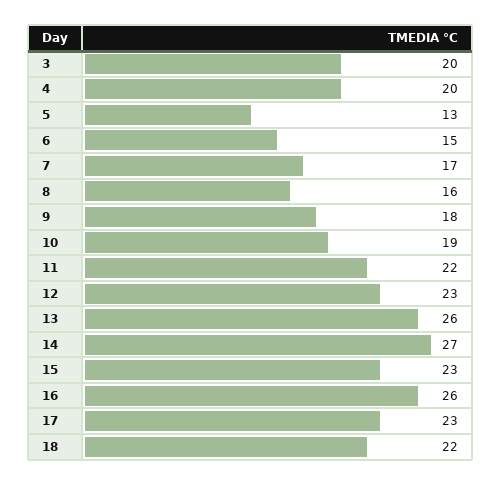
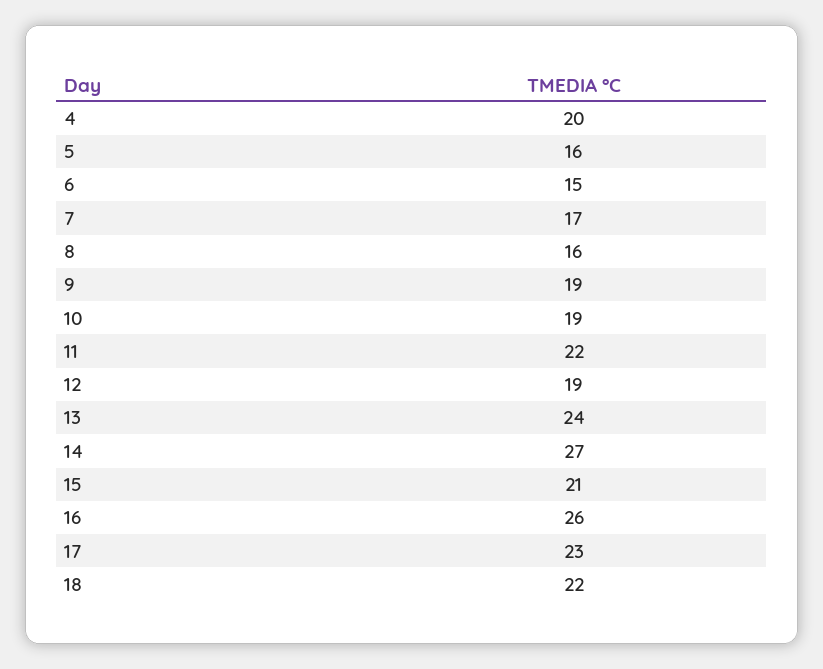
3: 20 -> none
5: 13 -> 16
9: 18 -> 19
12: 23 -> 19
13: 26 -> 24
15: 23 -> 21

